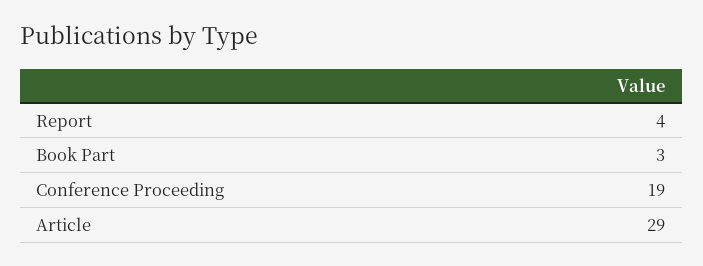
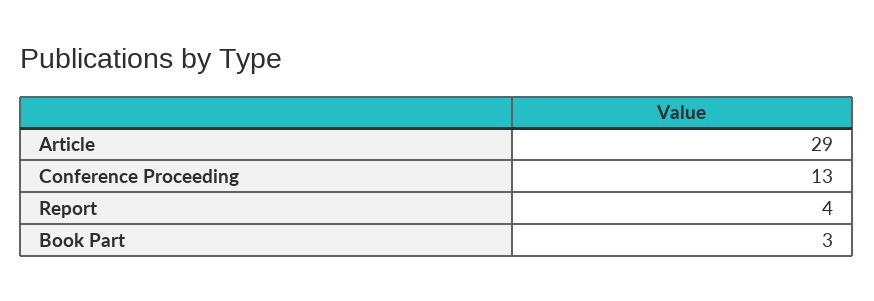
Conference Proceeding: 19 -> 13

